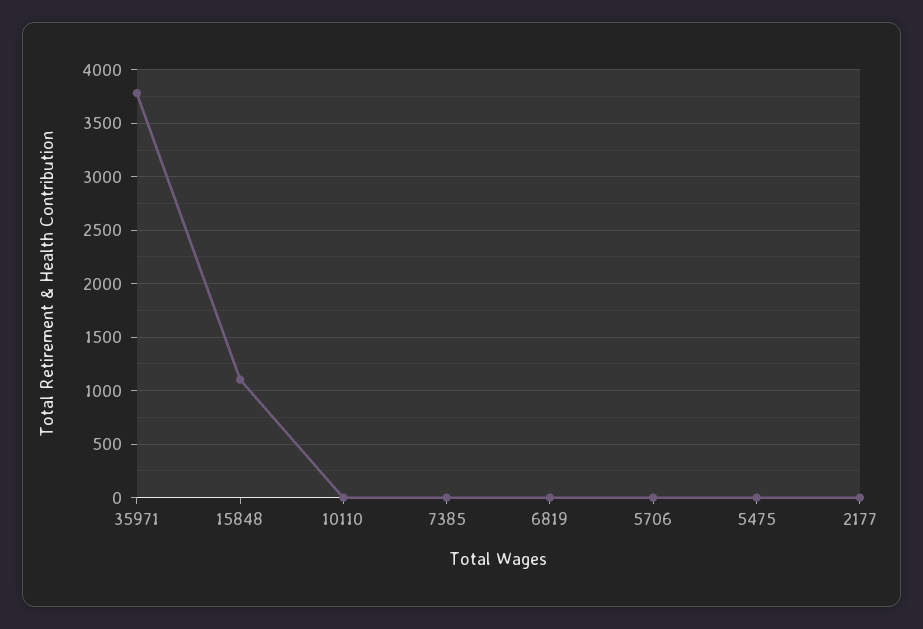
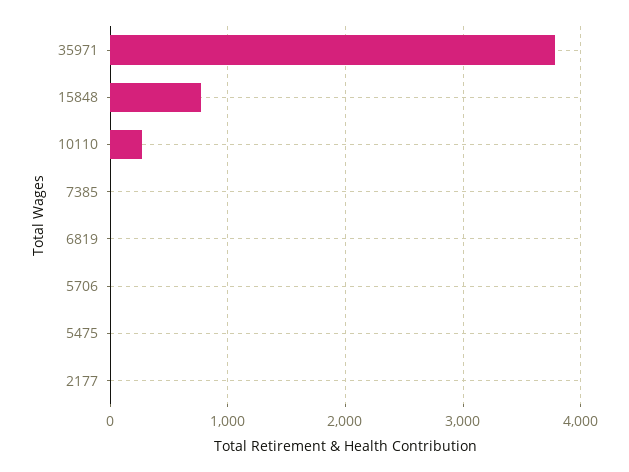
15848: 1100 -> 800
10110: 0 -> 300

